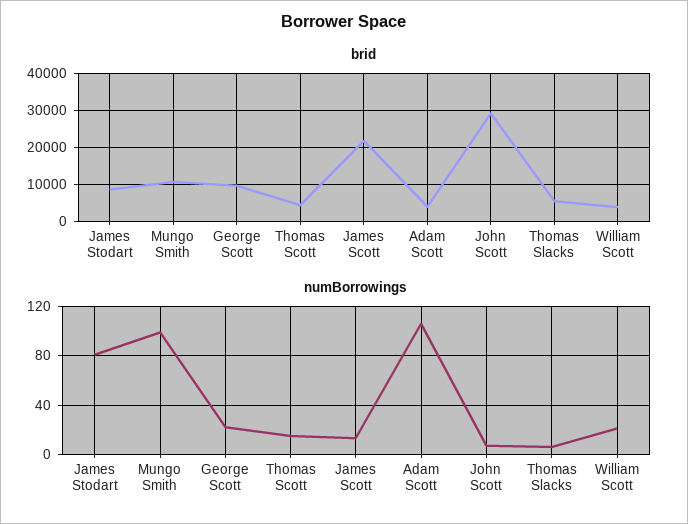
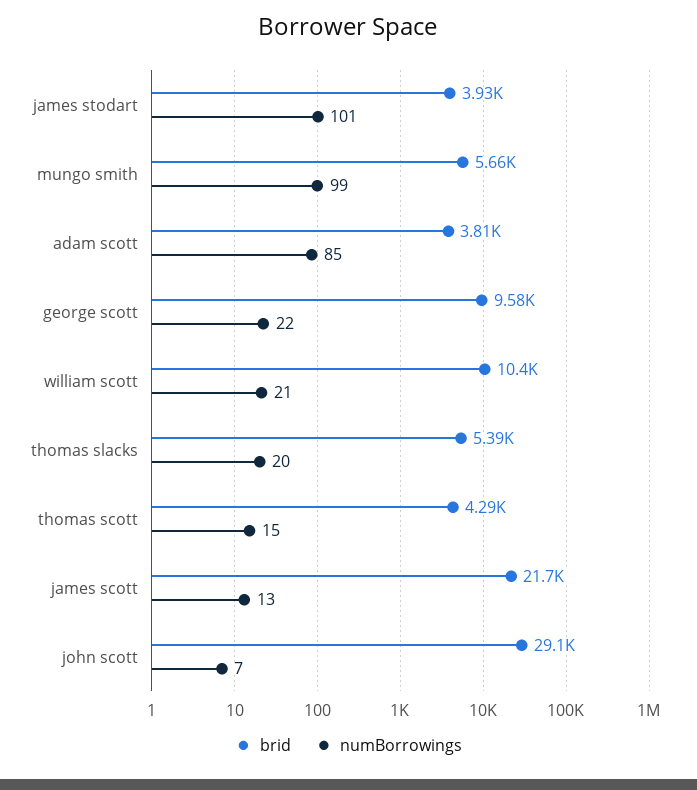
brid, James Stodart: 8000 -> 3930
brid, Mungo Smith: 10000 -> 5660
brid, William Scott: 4000 -> 10400
numBorrowings, James Stodart: 80 -> 101
numBorrowings, Adam Scott: 105 -> 85
numBorrowings, Thomas Slacks: 5 -> 20

